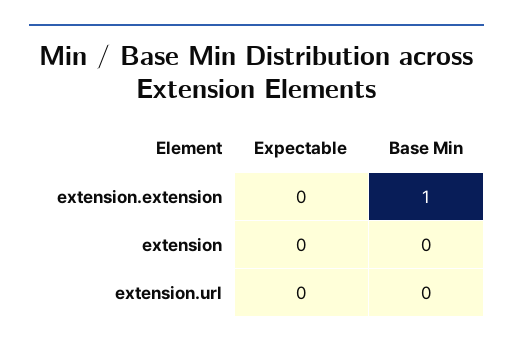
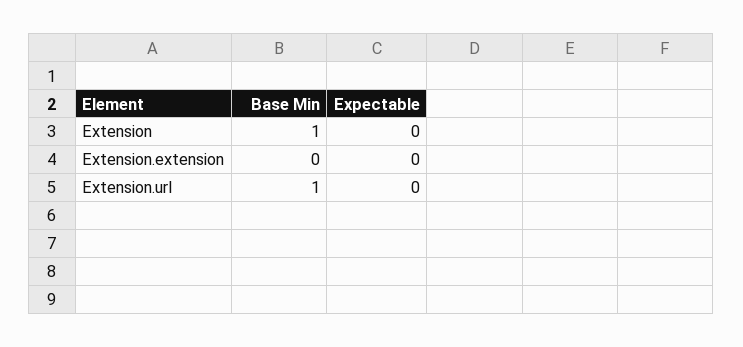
Base Min, extension.extension: 1 -> 0
Base Min, extension: 0 -> 1
Base Min, extension.url: 0 -> 1

